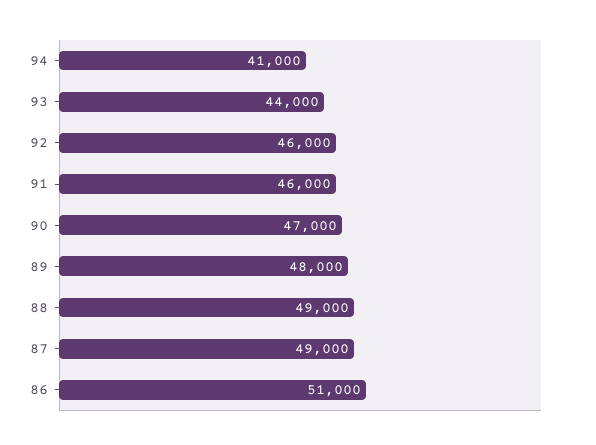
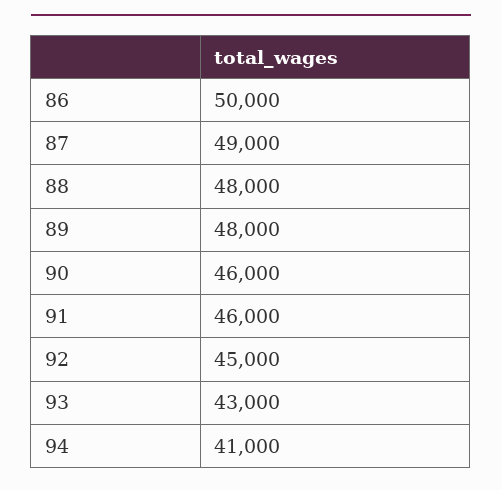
93: 44000 -> 43000
92: 46000 -> 45000
90: 47000 -> 46000
88: 49000 -> 48000
86: 51000 -> 50000

